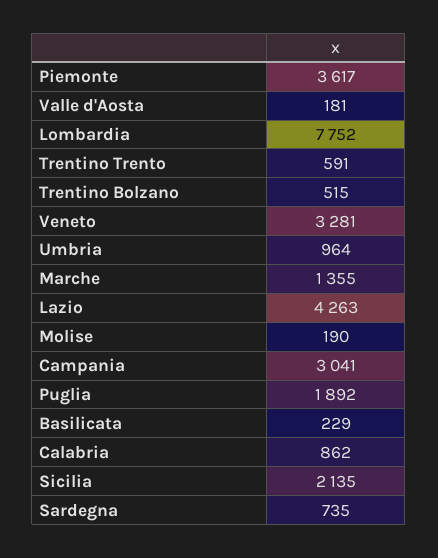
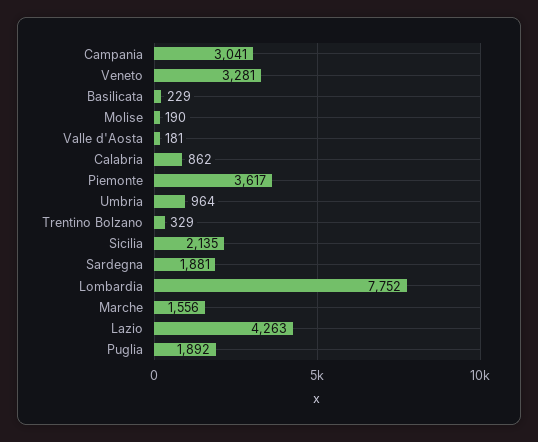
Trentino Trento: 591 -> none
Trentino Bolzano: 515 -> 329
Marche: 1355 -> 1556
Sardegna: 735 -> 1881

